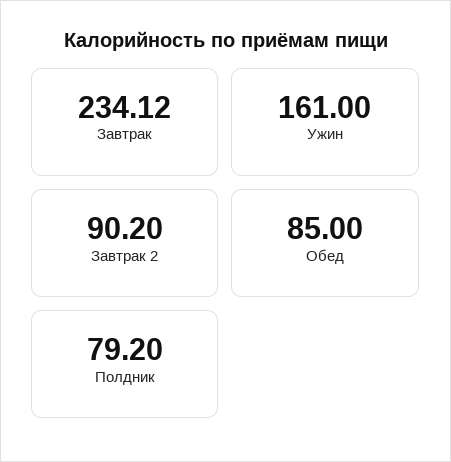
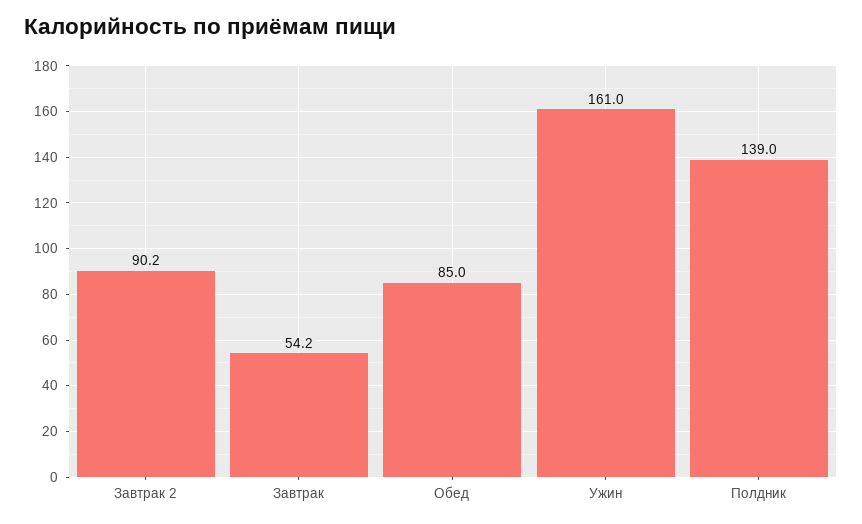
Завтрак: 234.12 -> 54.2
Полдник: 79.2 -> 139

